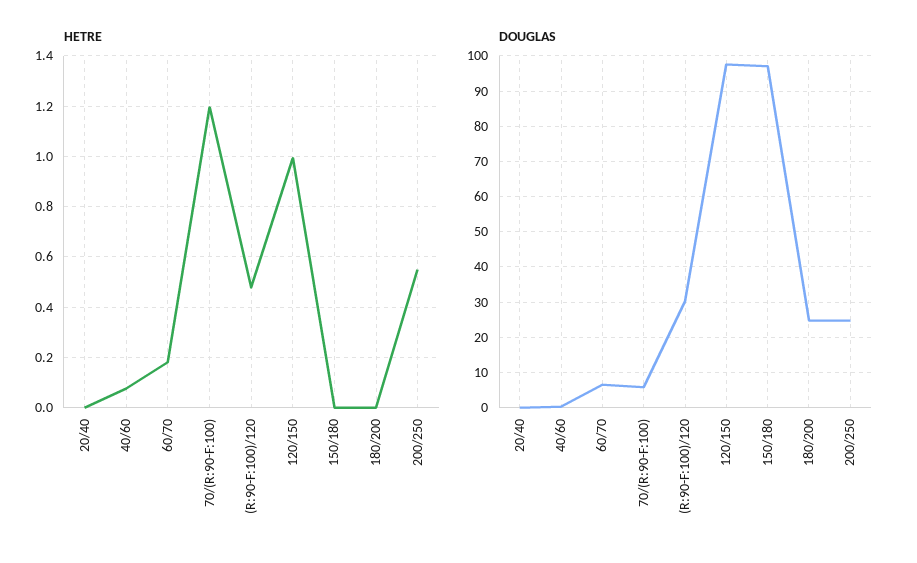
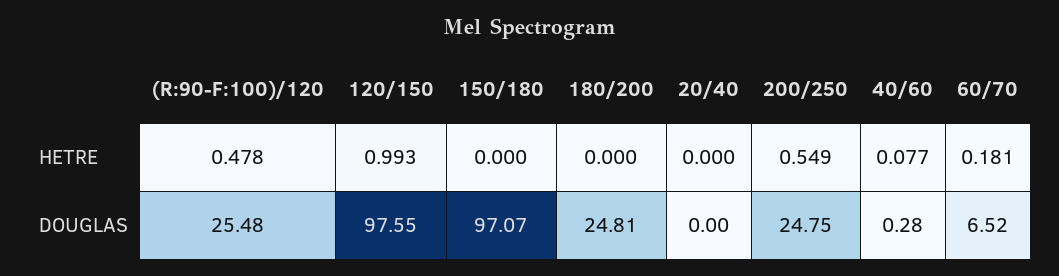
HETRE, 70/(R:90-F:100): 1.2 -> none
DOUGLAS, 70/(R:90-F:100): 6 -> none
DOUGLAS, (R:90-F:100)/120: 30 -> 25.48

